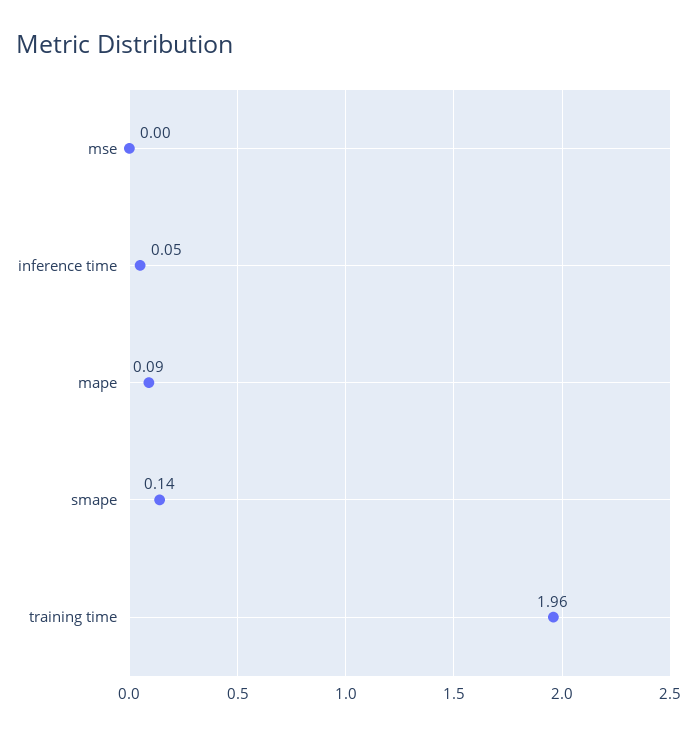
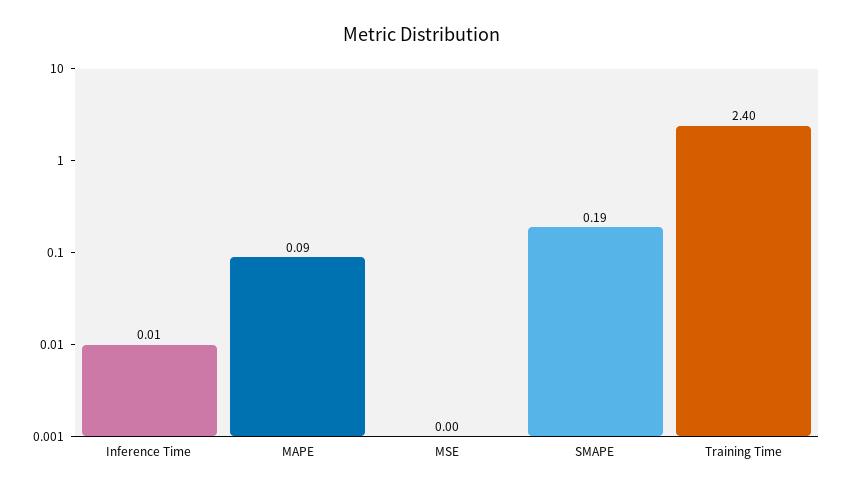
inference time: 0.05 -> 0.01
smape: 0.14 -> 0.19
training time: 1.96 -> 2.4

